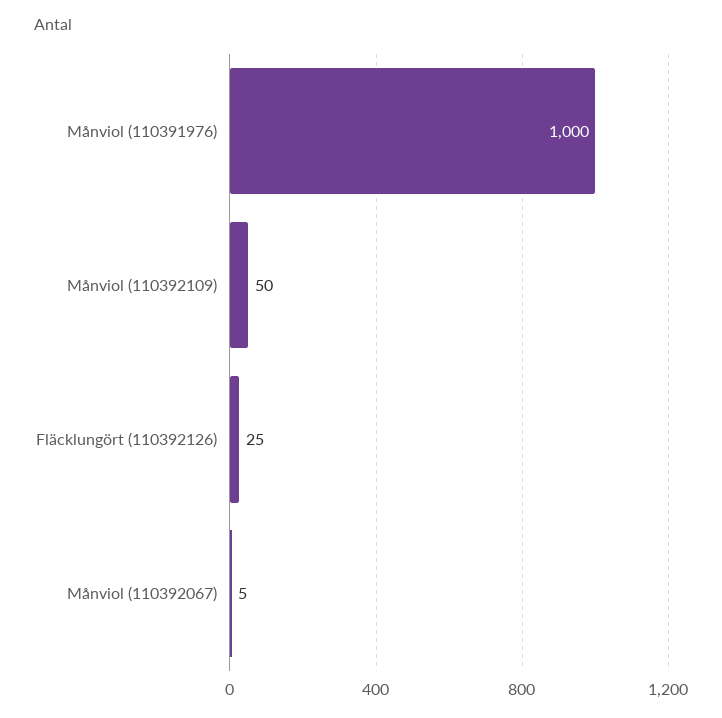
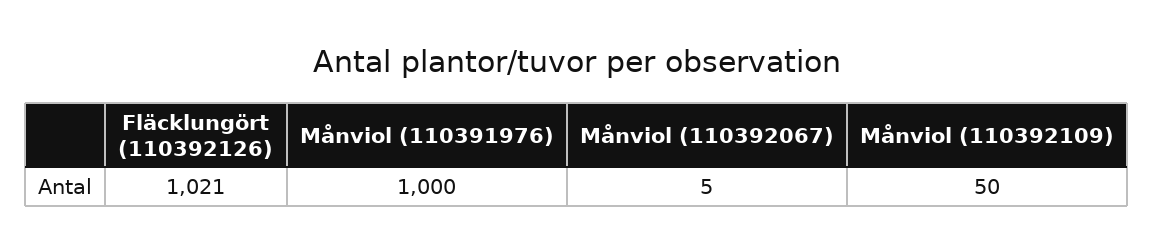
Fläcklungört (110392126): 25 -> 1021

